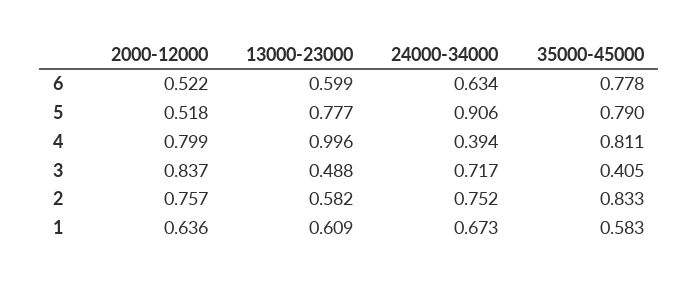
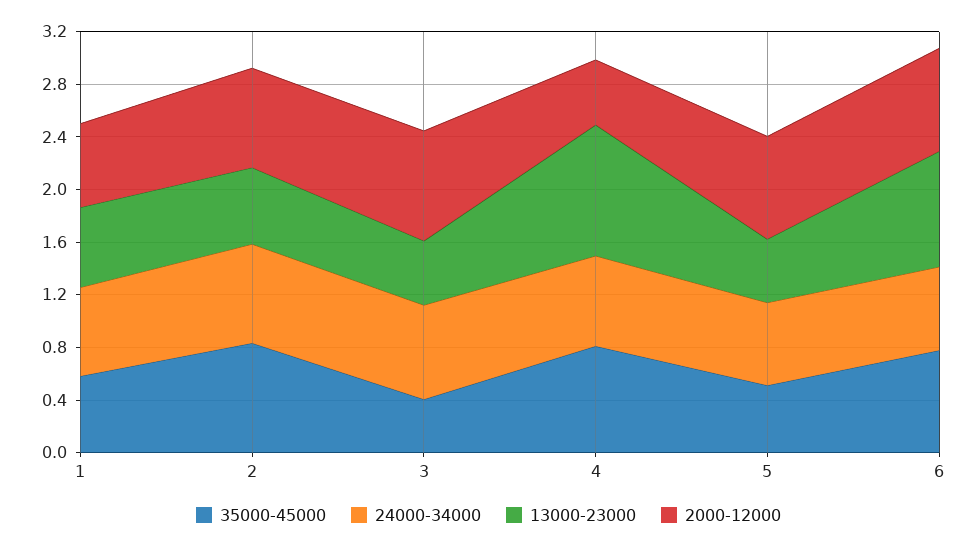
2000-12000, 6: 0.522 -> 0.8
13000-23000, 6: 0.599 -> 0.9
2000-12000, 5: 0.518 -> 0.8
13000-23000, 5: 0.777 -> 0.5
24000-34000, 5: 0.906 -> 0.6
35000-45000, 5: 0.79 -> 0.5
2000-12000, 4: 0.799 -> 0.5
24000-34000, 4: 0.394 -> 0.7

